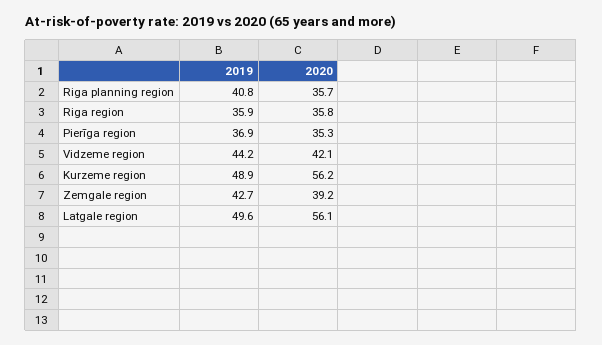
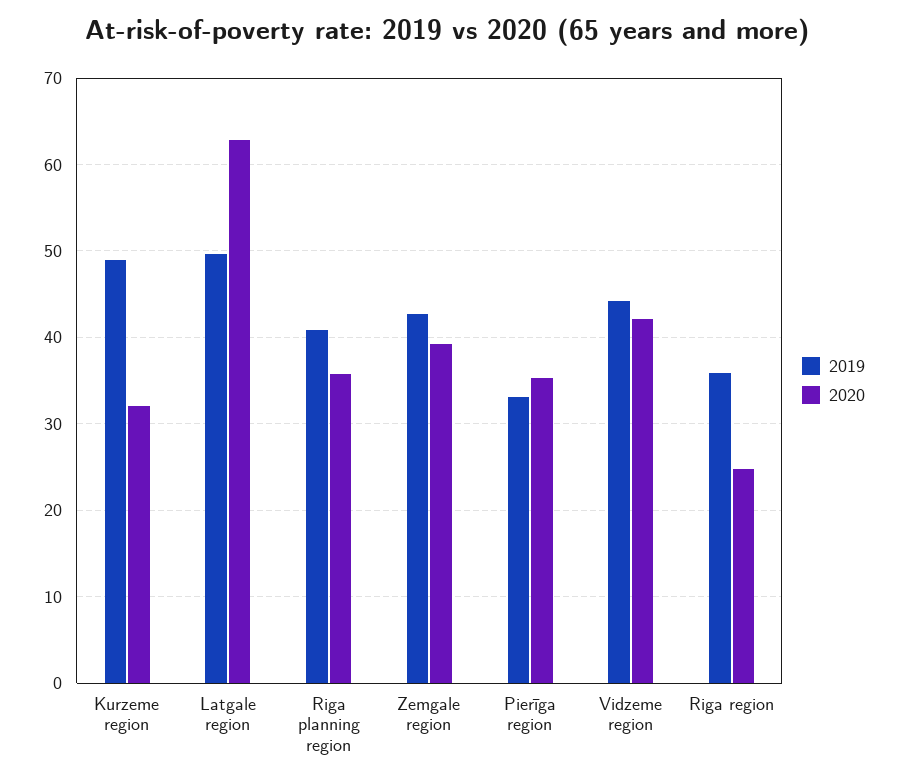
2020, Riga region: 35.8 -> 25
2019, Pierīga region: 36.9 -> 33
2020, Kurzeme region: 56.2 -> 32
2020, Latgale region: 56.1 -> 63

